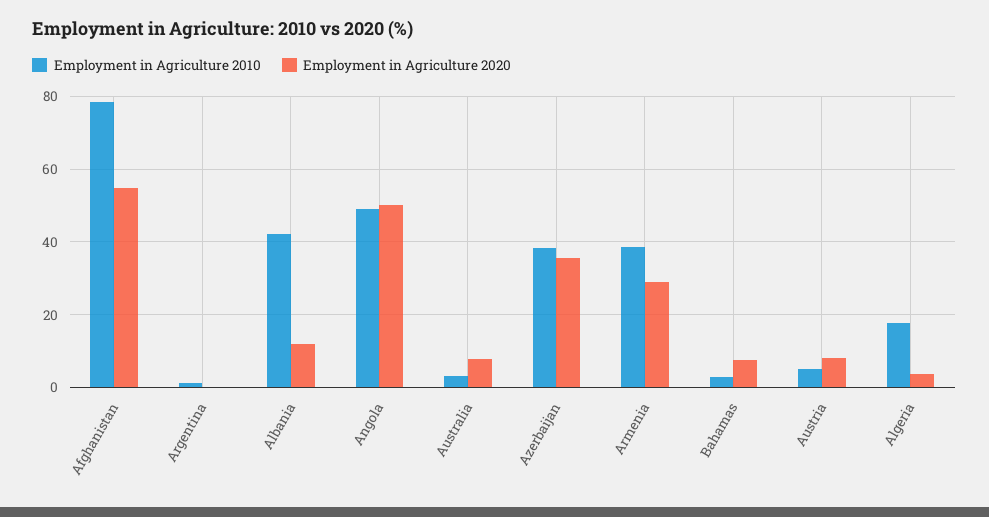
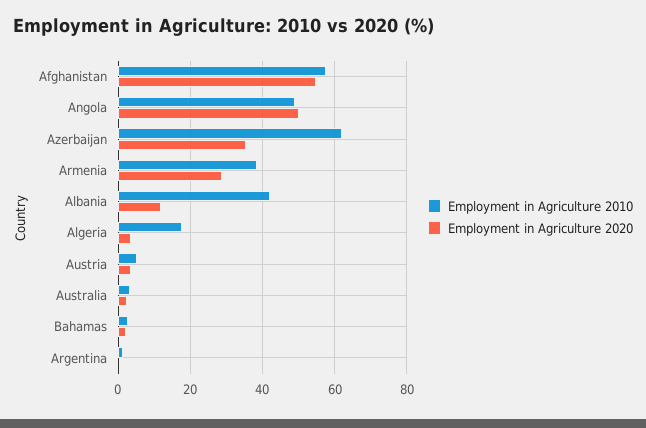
Employment in Agriculture 2010, Afghanistan: 78 -> 58
Employment in Agriculture 2020, Australia: 8 -> 2
Employment in Agriculture 2010, Azerbaijan: 38 -> 62
Employment in Agriculture 2020, Bahamas: 8 -> 2
Employment in Agriculture 2020, Austria: 8 -> 4

